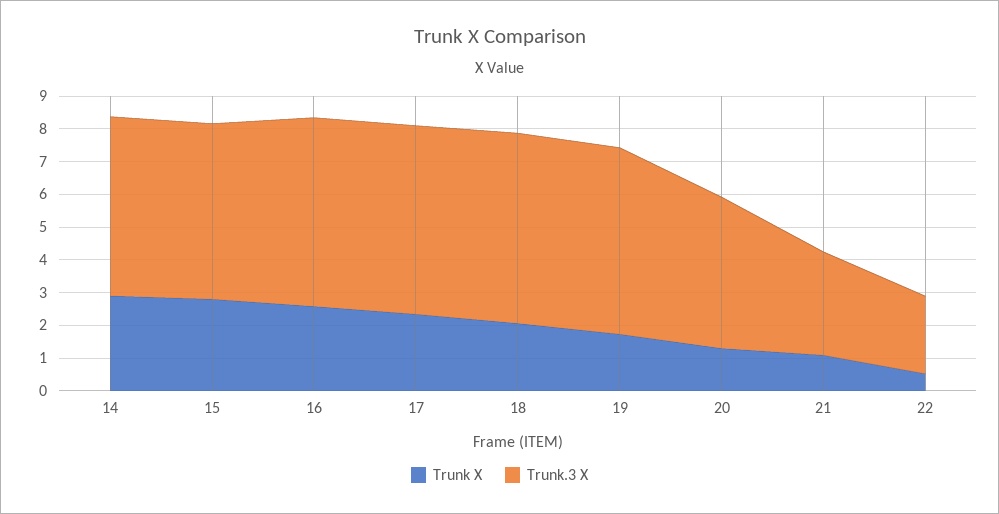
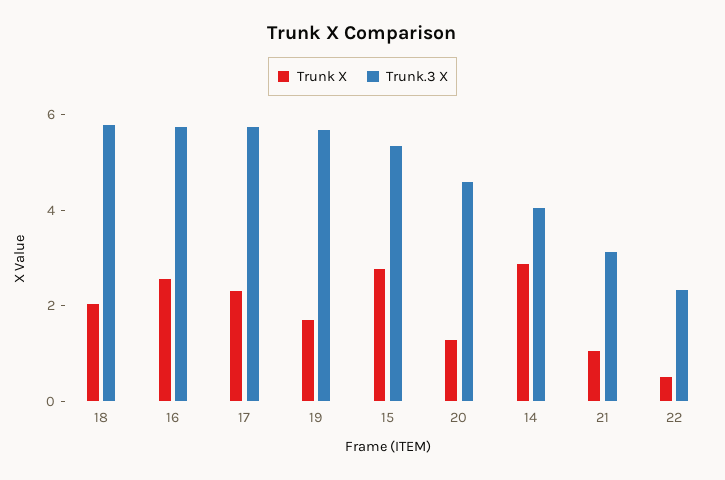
Trunk.3 X, 14: 5.5 -> 4

